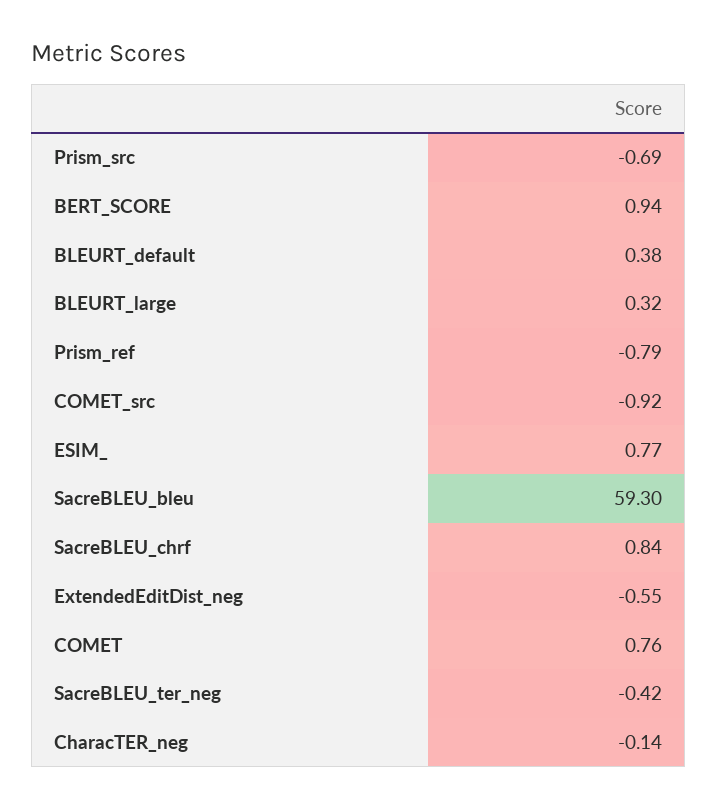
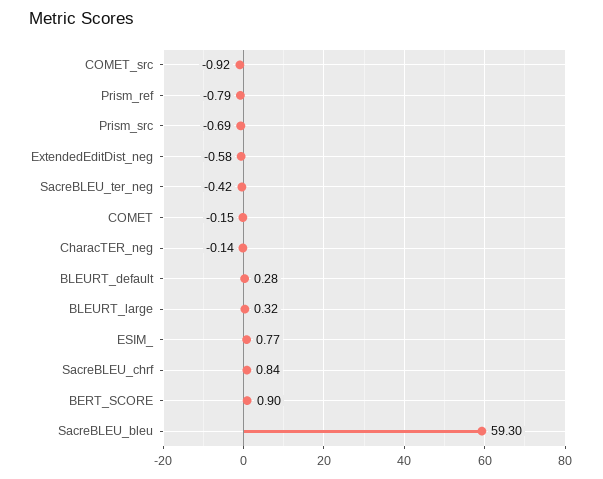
BERT_SCORE: 0.94 -> 0.9
BLEURT_default: 0.38 -> 0.28
ExtendedEditDist_neg: -0.55 -> -0.58
COMET: 0.76 -> -0.15

